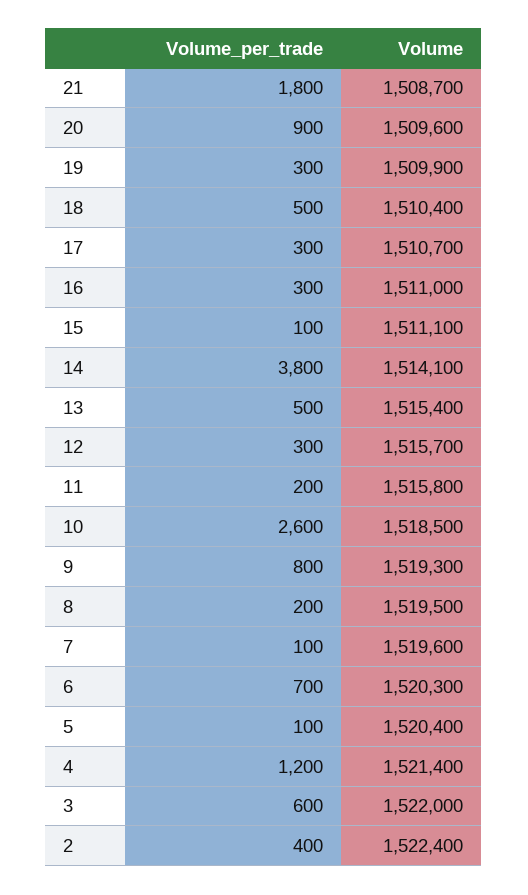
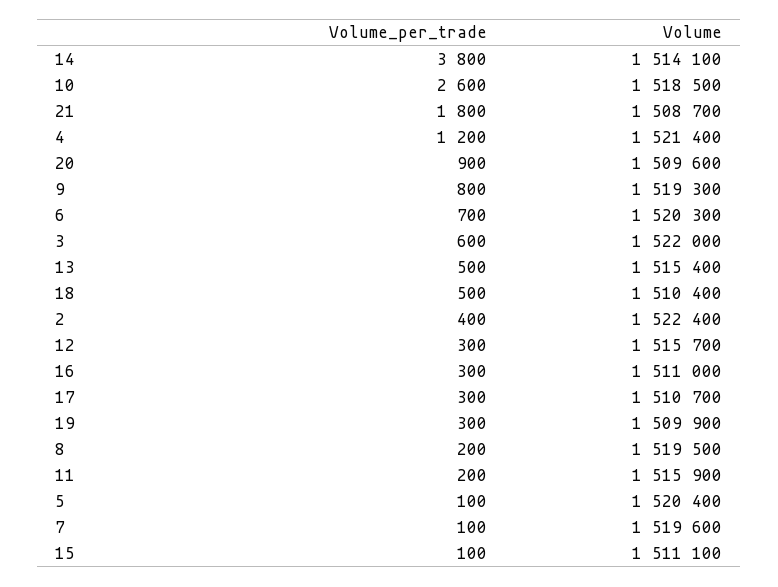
Volume, 11: 1515800 -> 1515900

